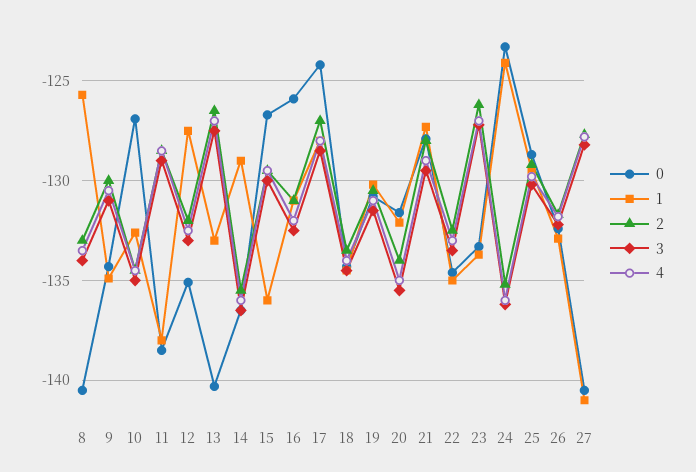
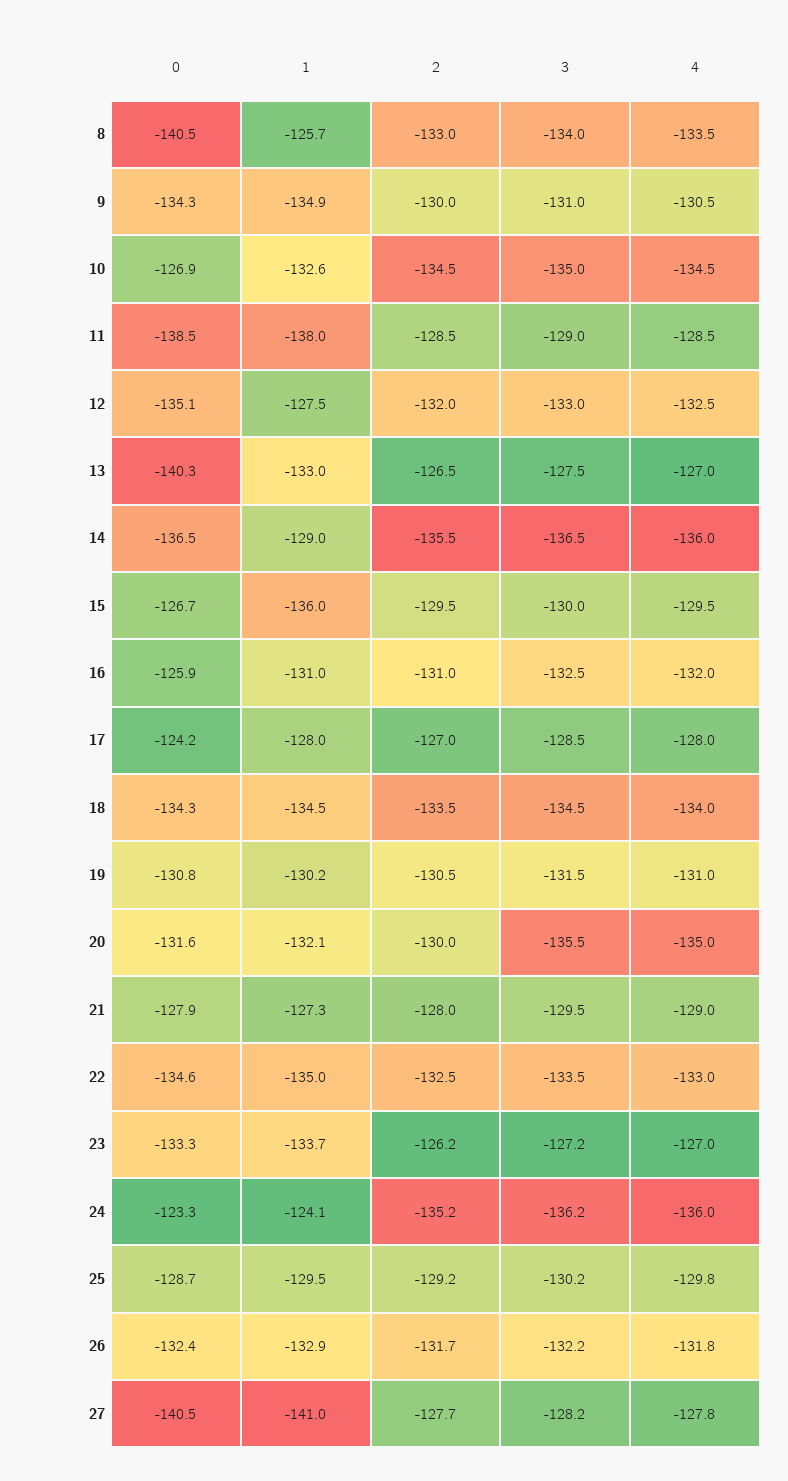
2, 20: -134 -> -130

